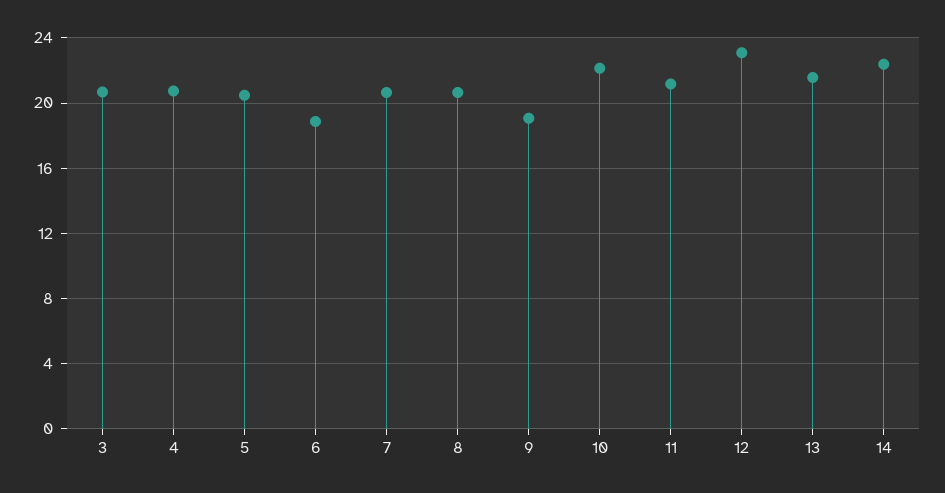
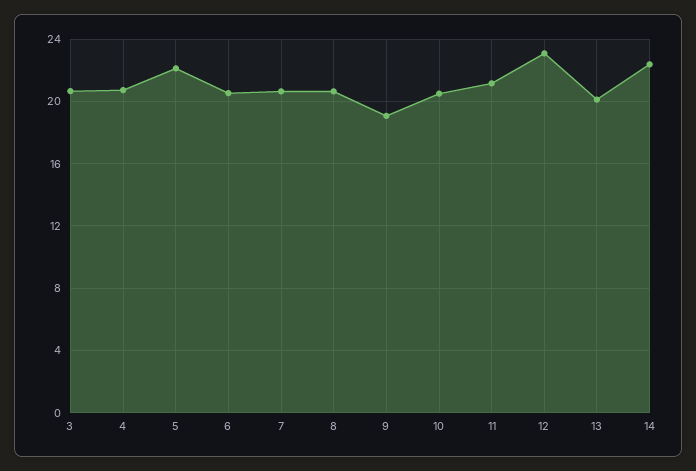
5: 20.5 -> 22
6: 19 -> 20.5
10: 22 -> 20.5
13: 21.5 -> 20

